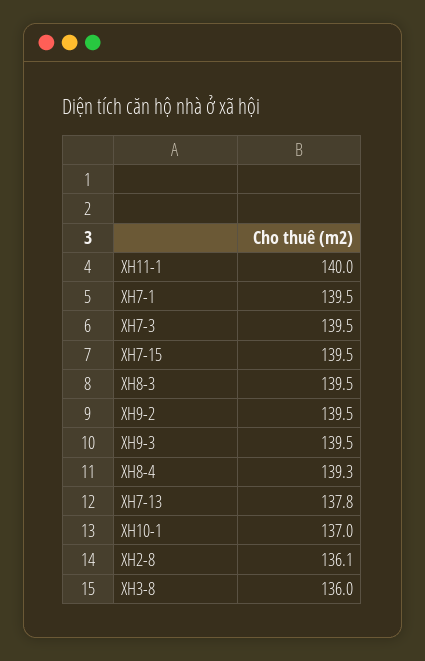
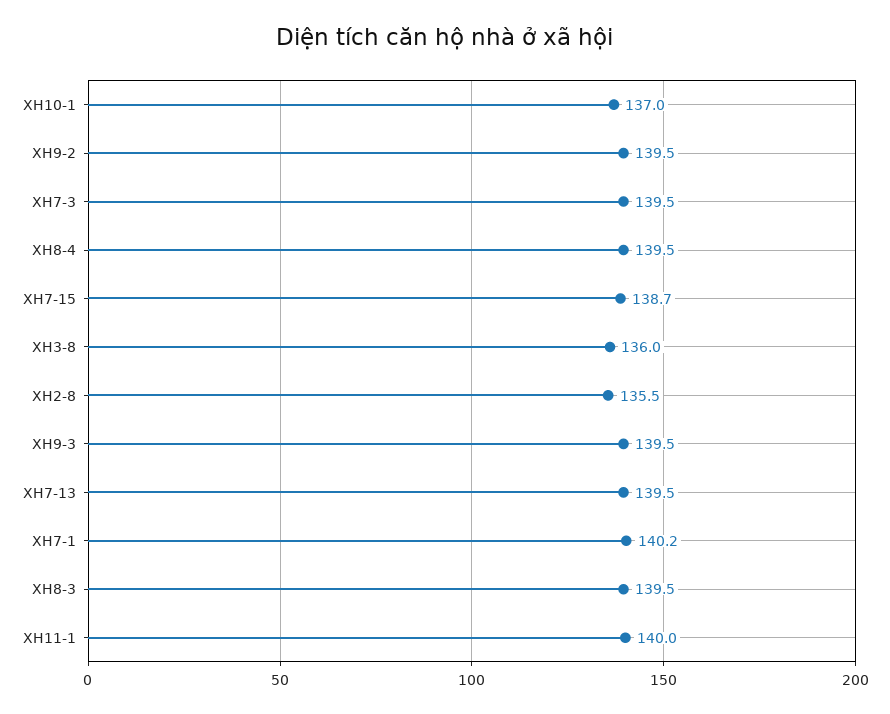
XH7-1: 139.5 -> 140.2
XH7-15: 139.5 -> 138.7
XH8-4: 139.3 -> 139.5
XH7-13: 137.8 -> 139.5
XH2-8: 136.1 -> 135.5

